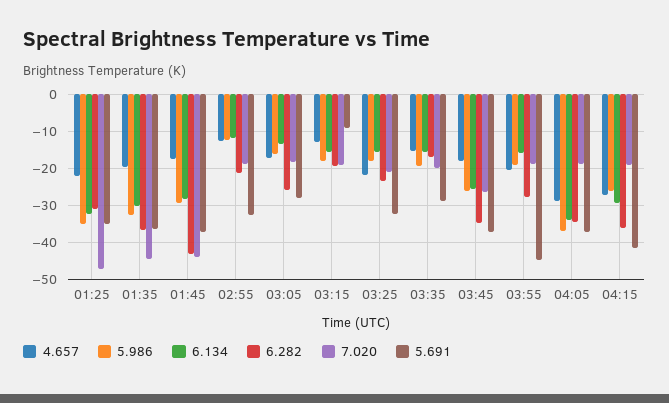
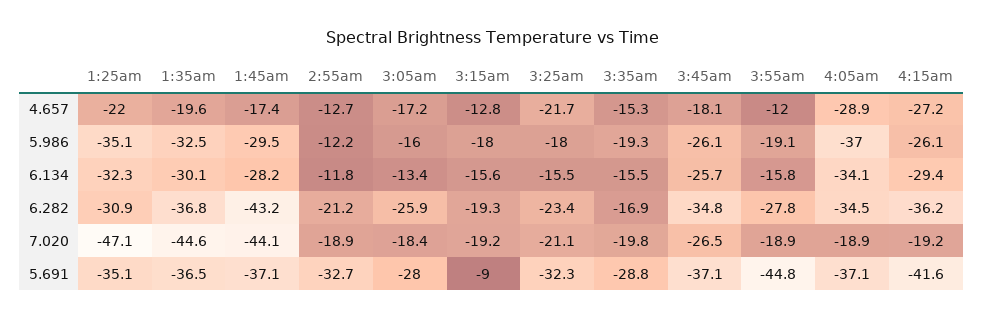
4.657, 03:55: -20 -> -12

